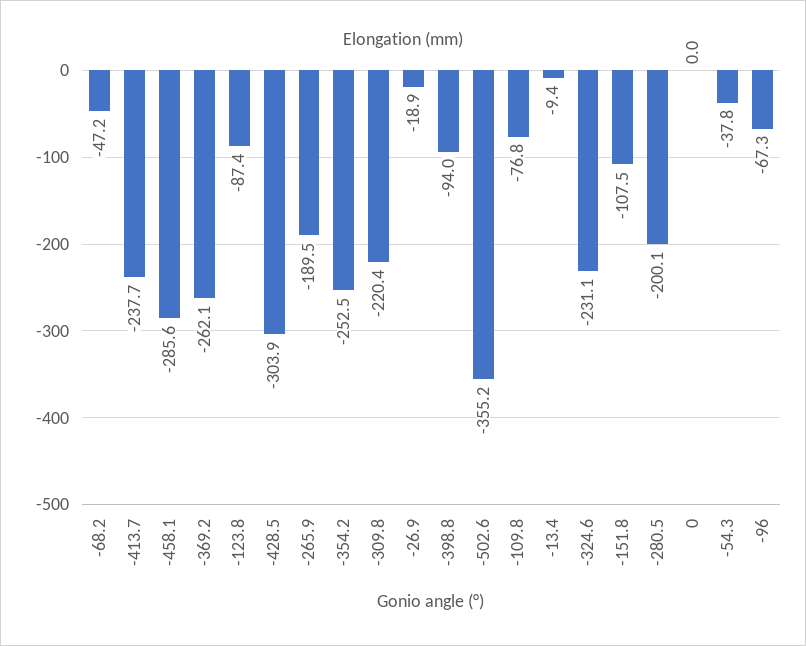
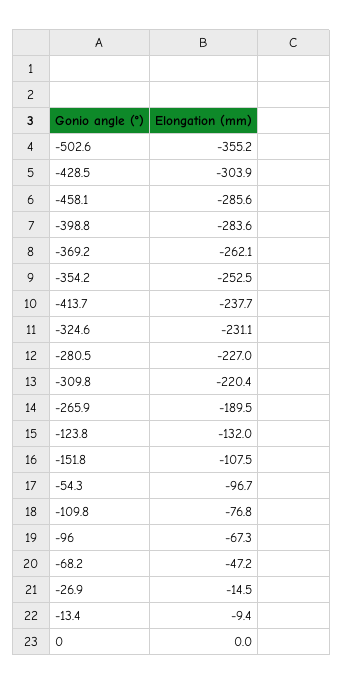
-123.8: -87.4 -> -132
-26.9: -18.9 -> -14.5
-398.8: -94 -> -283.6
-280.5: -200.1 -> -227
-54.3: -37.8 -> -96.7

